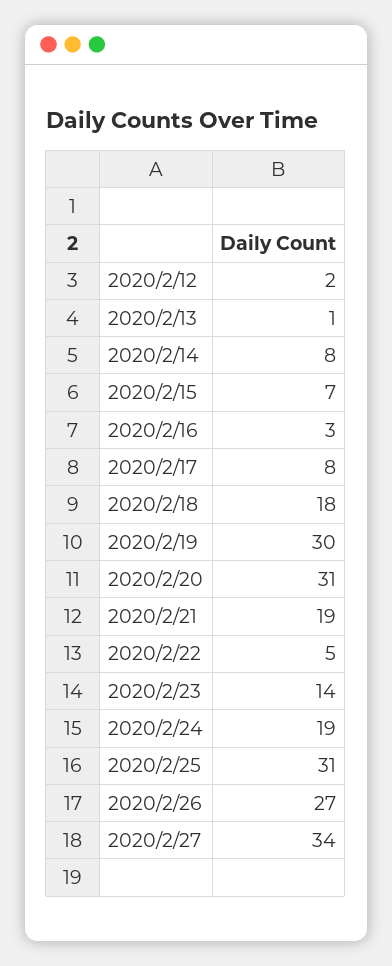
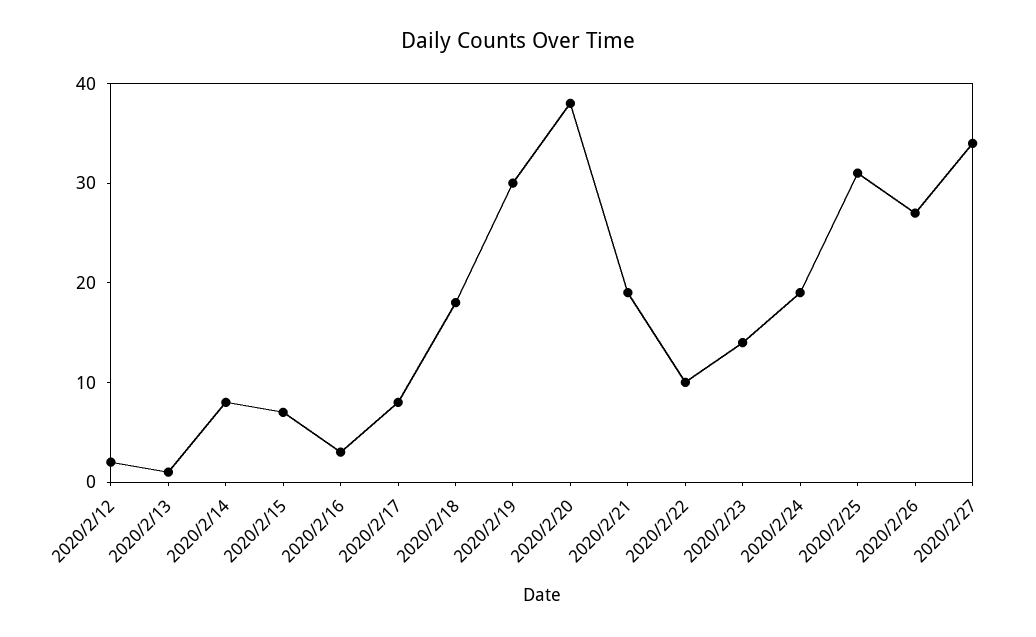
2020/2/20: 31 -> 38
2020/2/22: 5 -> 10

